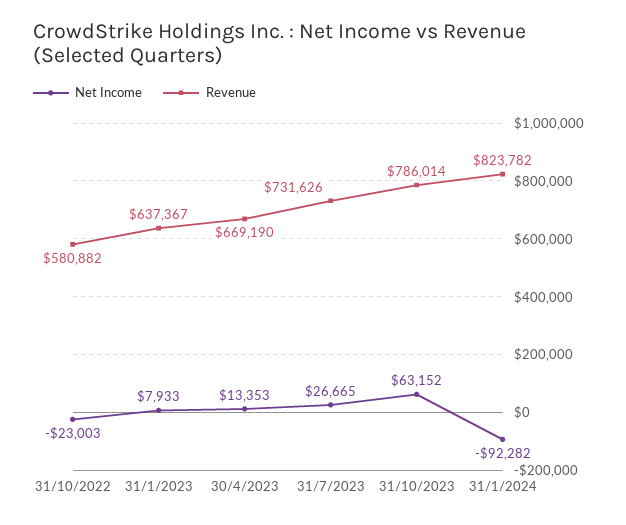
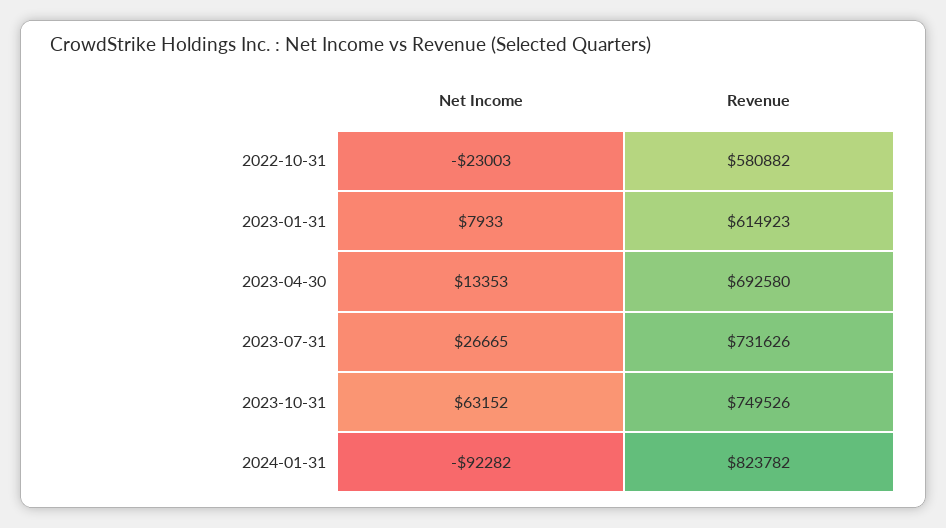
Revenue, 31/1/2023: 637367 -> 614923
Revenue, 30/4/2023: 669190 -> 692580
Revenue, 31/10/2023: 786014 -> 749526

